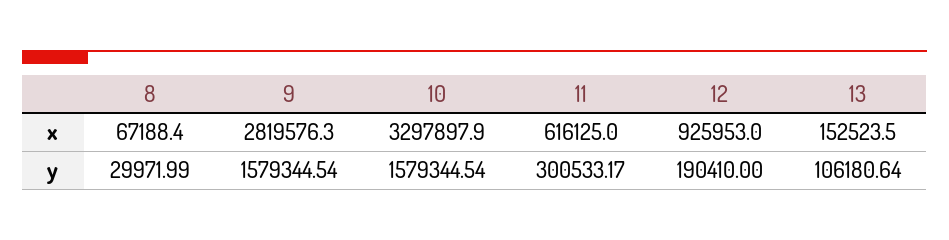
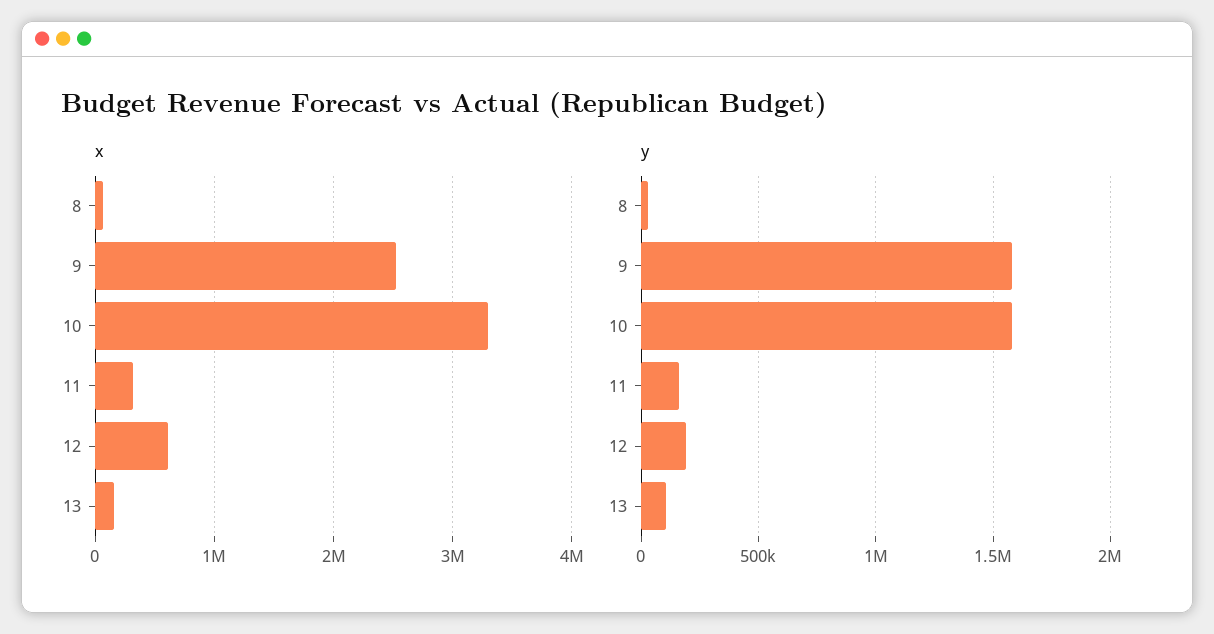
x, 9: 2819576.3 -> 2500000
x, 11: 616125 -> 300000
x, 12: 925953 -> 600000
y, 11: 300533.17 -> 150000

